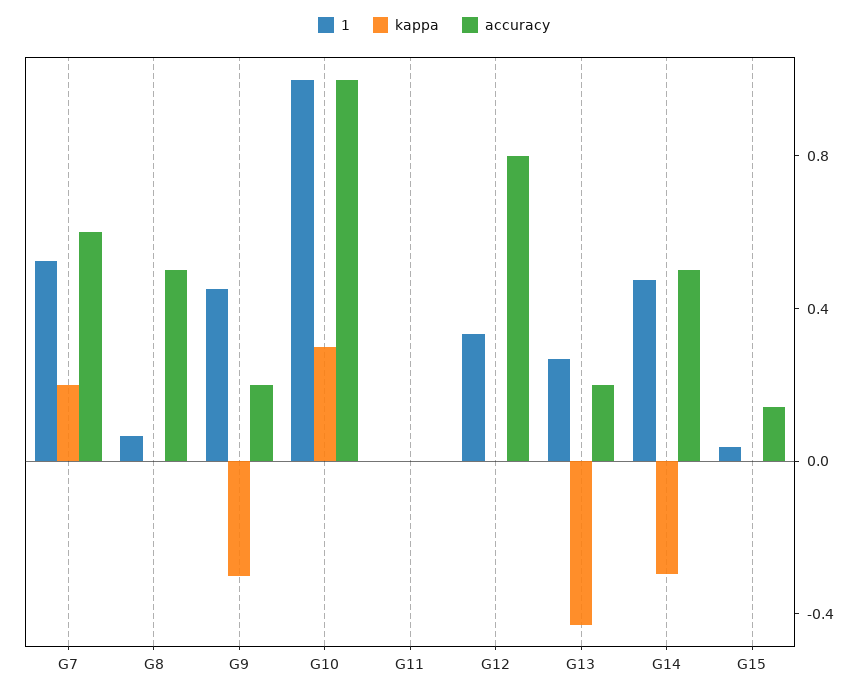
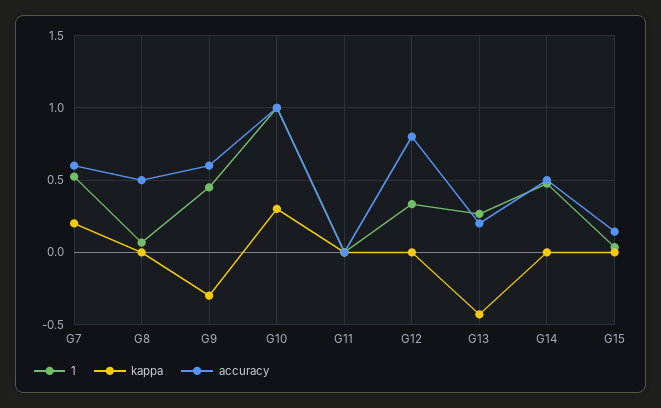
accuracy, G9: 0.2 -> 0.6
kappa, G14: -0.3 -> 0

